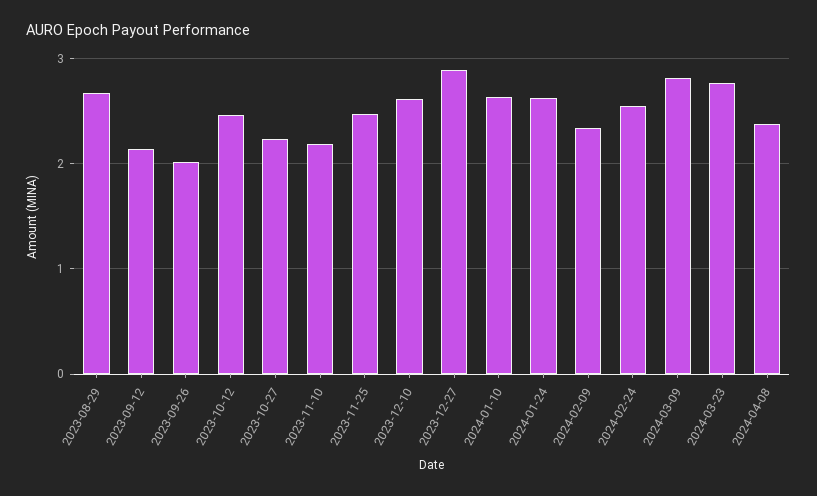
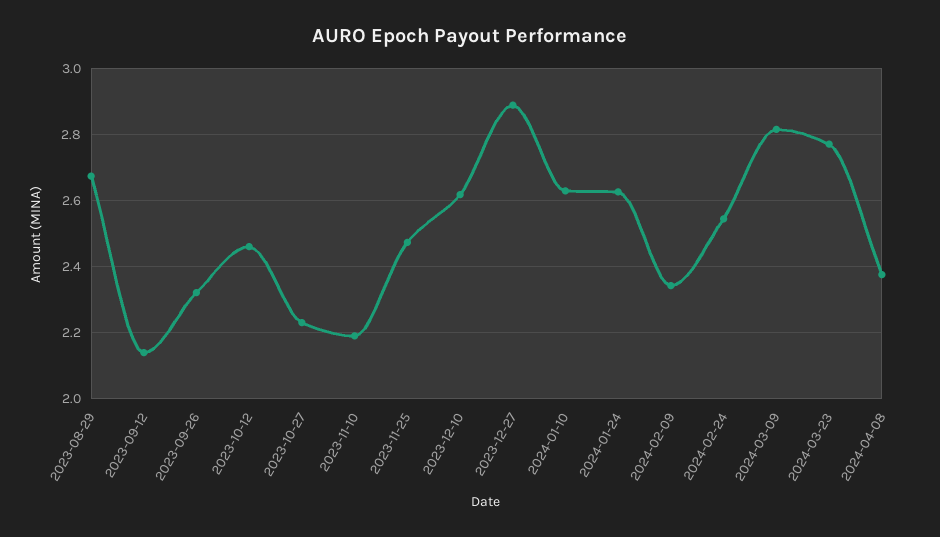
2023-09-26: 2 -> 2.32

